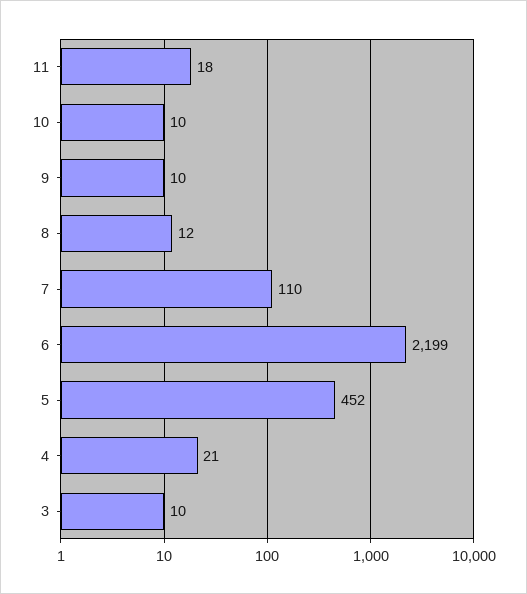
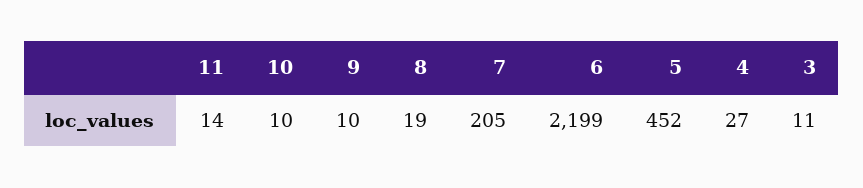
11: 18 -> 14
8: 12 -> 19
7: 110 -> 205
4: 21 -> 27
3: 10 -> 11

